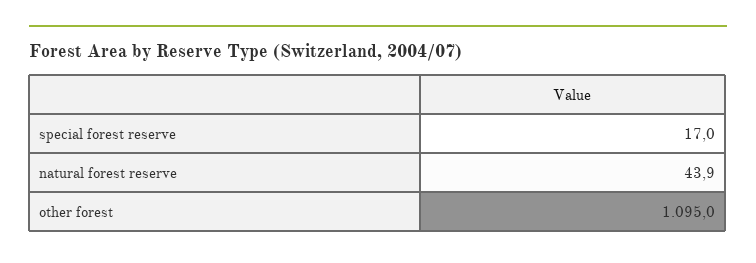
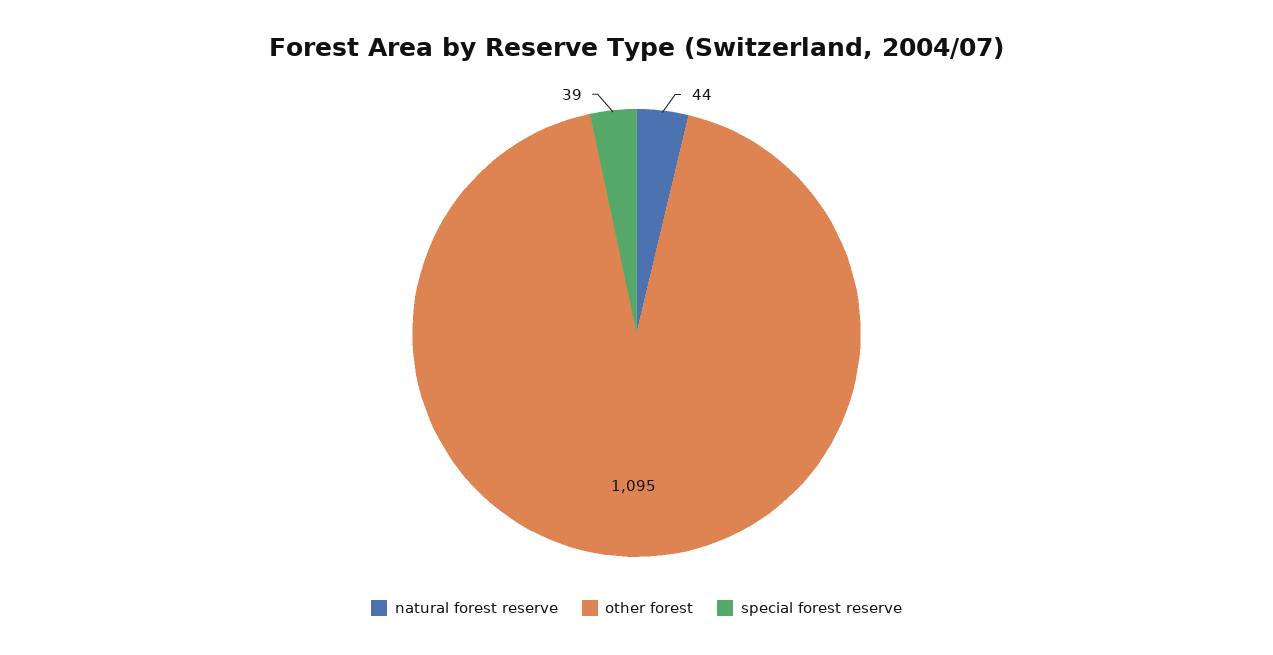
special forest reserve: 17 -> 39

